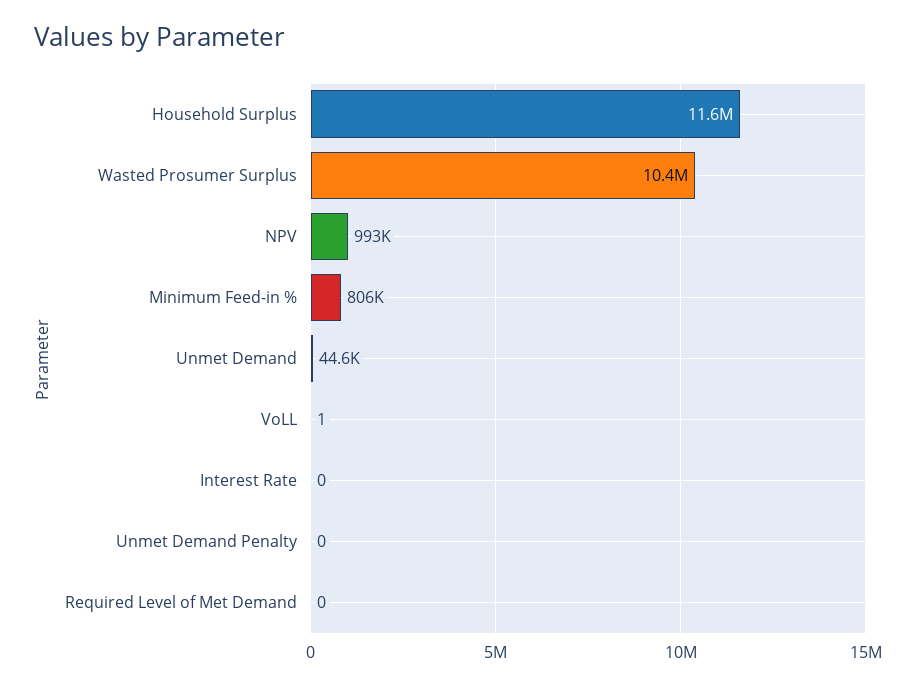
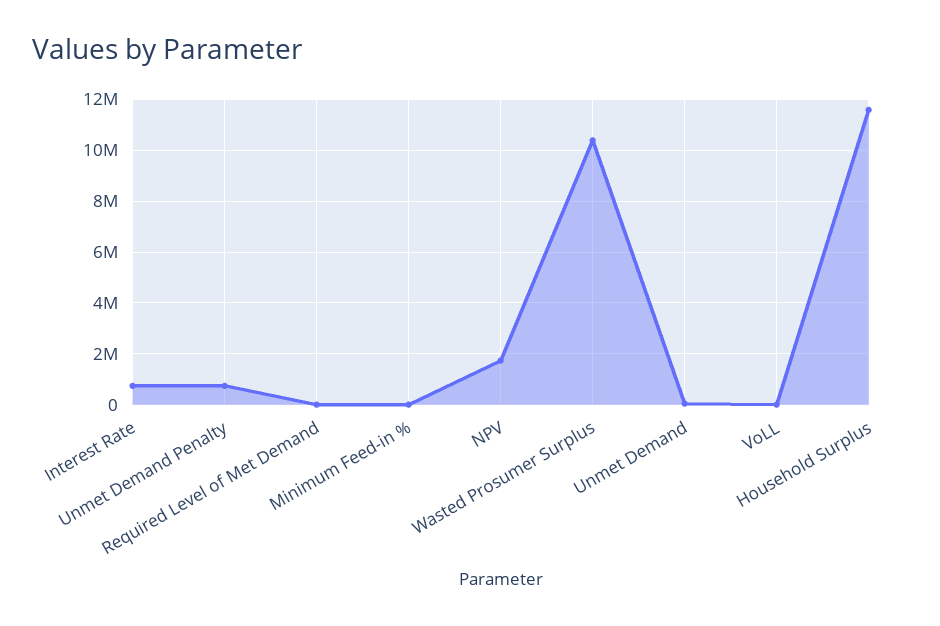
NPV: 993000 -> 1750000
Minimum Feed-in %: 806000 -> 0
Interest Rate: 0 -> 750000
Unmet Demand Penalty: 0 -> 750000

